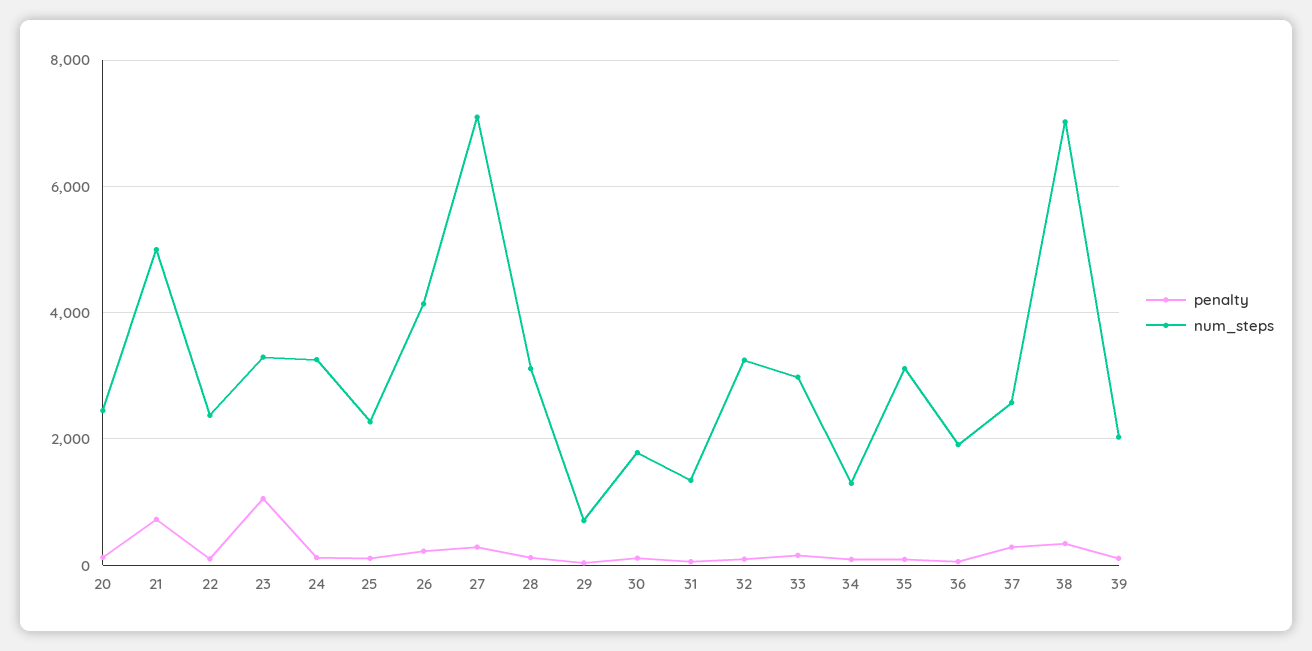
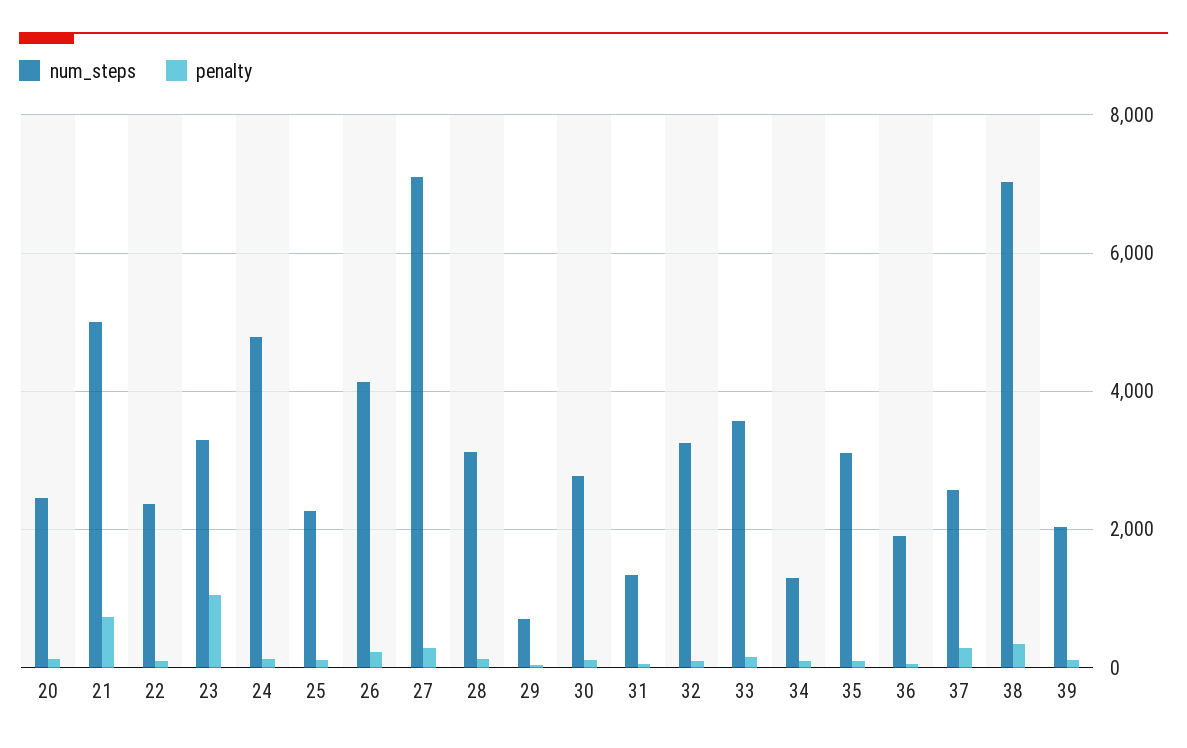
num_steps, 24: 3200 -> 4800
num_steps, 30: 1800 -> 2800
num_steps, 33: 3000 -> 3600

